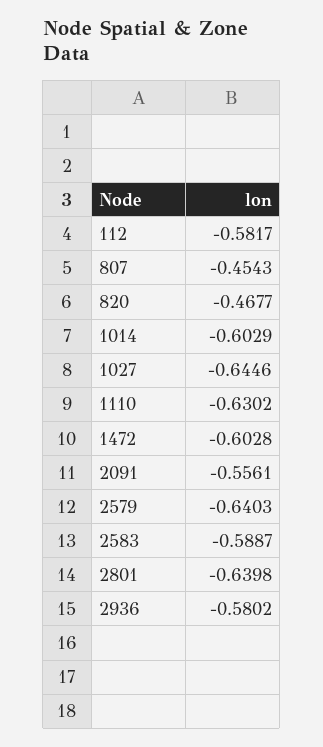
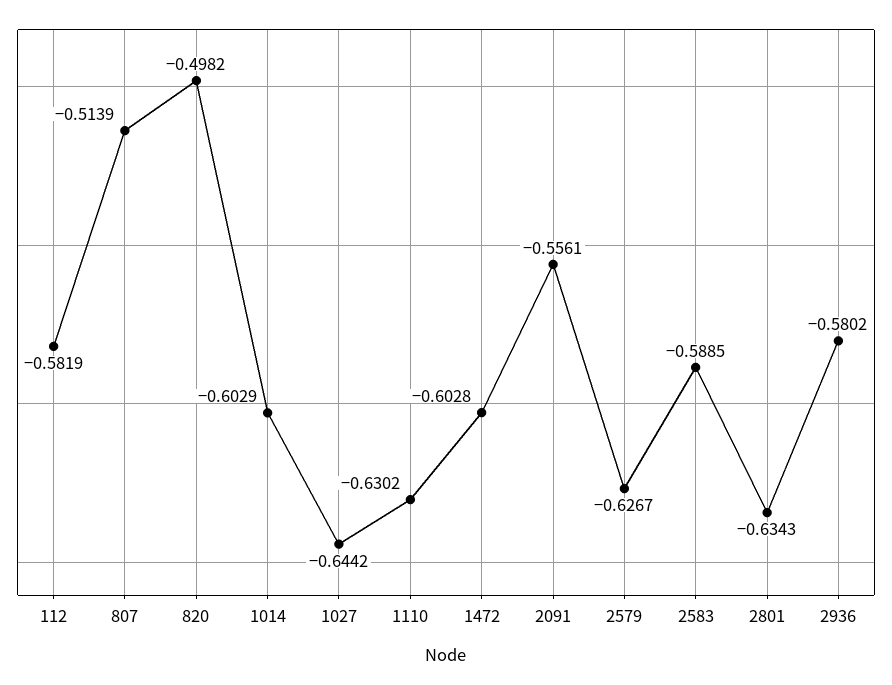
112: -0.5817 -> -0.5819
807: -0.4543 -> -0.5139
820: -0.4677 -> -0.4982
1027: -0.6446 -> -0.6442
2579: -0.6403 -> -0.6267
2583: -0.5887 -> -0.5885
2801: -0.6398 -> -0.6343

